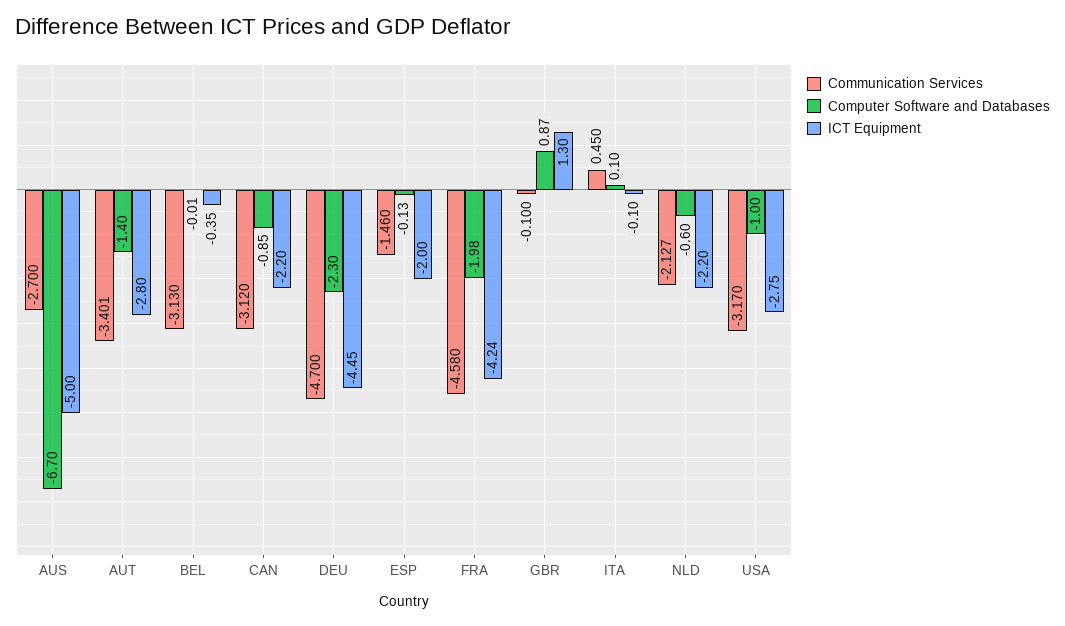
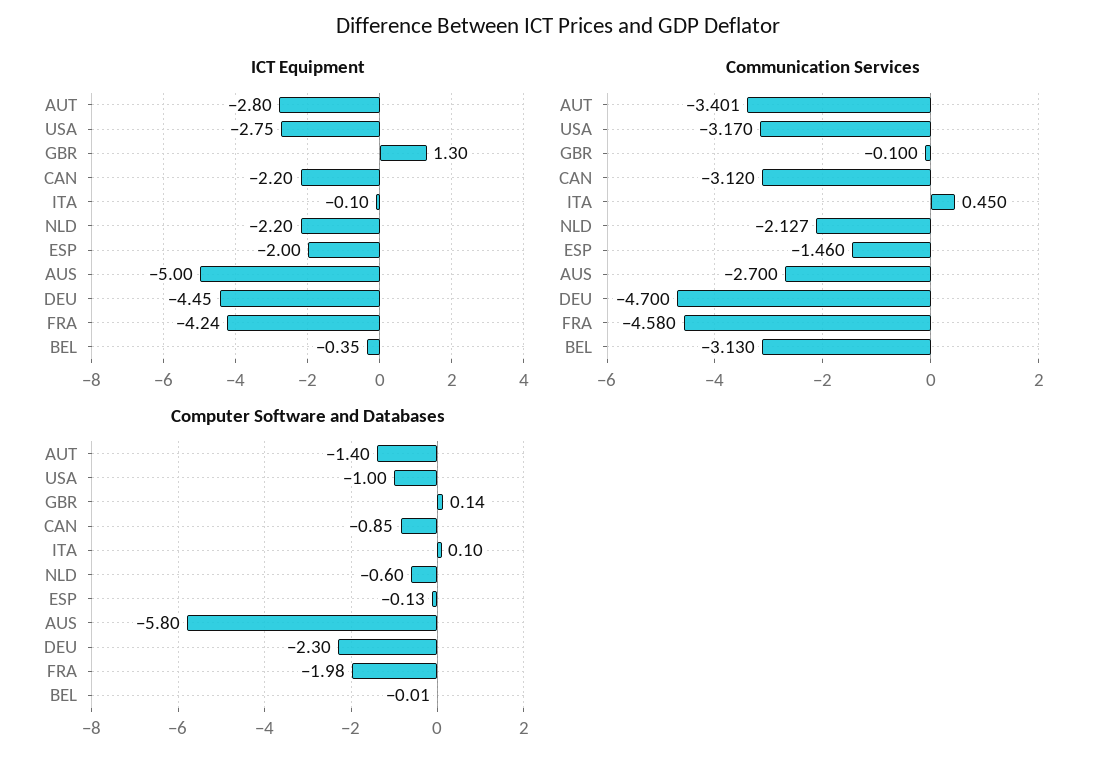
Computer Software and Databases, AUS: -6.7 -> -5.8
Computer Software and Databases, GBR: 0.87 -> 0.14

